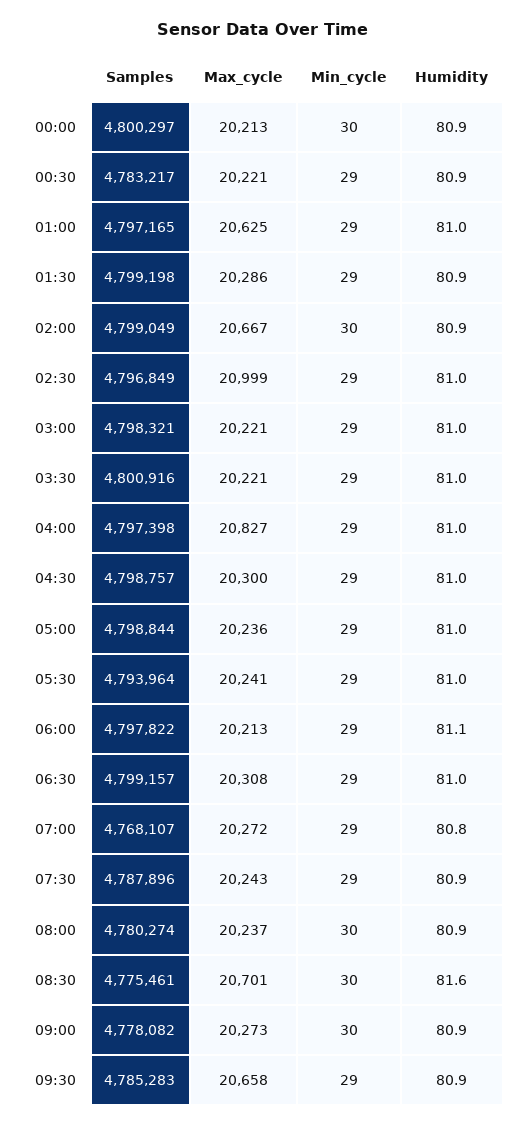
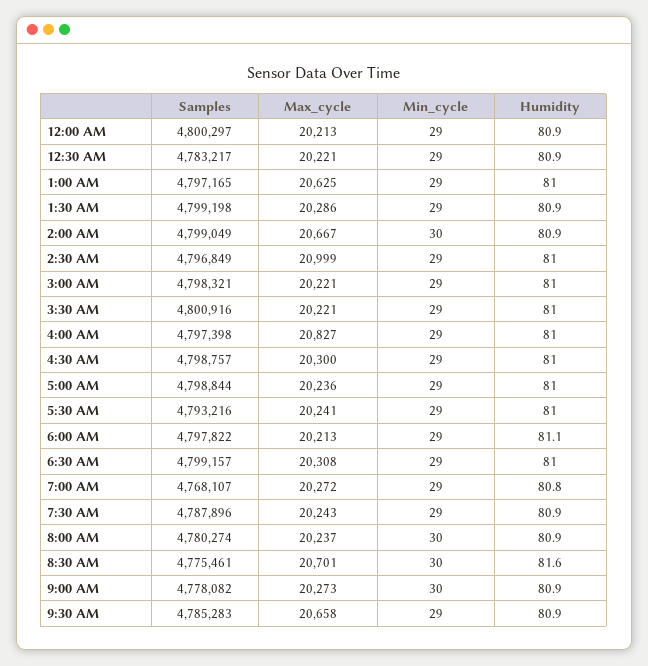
Min_cycle, 00:00: 30 -> 29
Samples, 05:30: 4793964 -> 4793216

